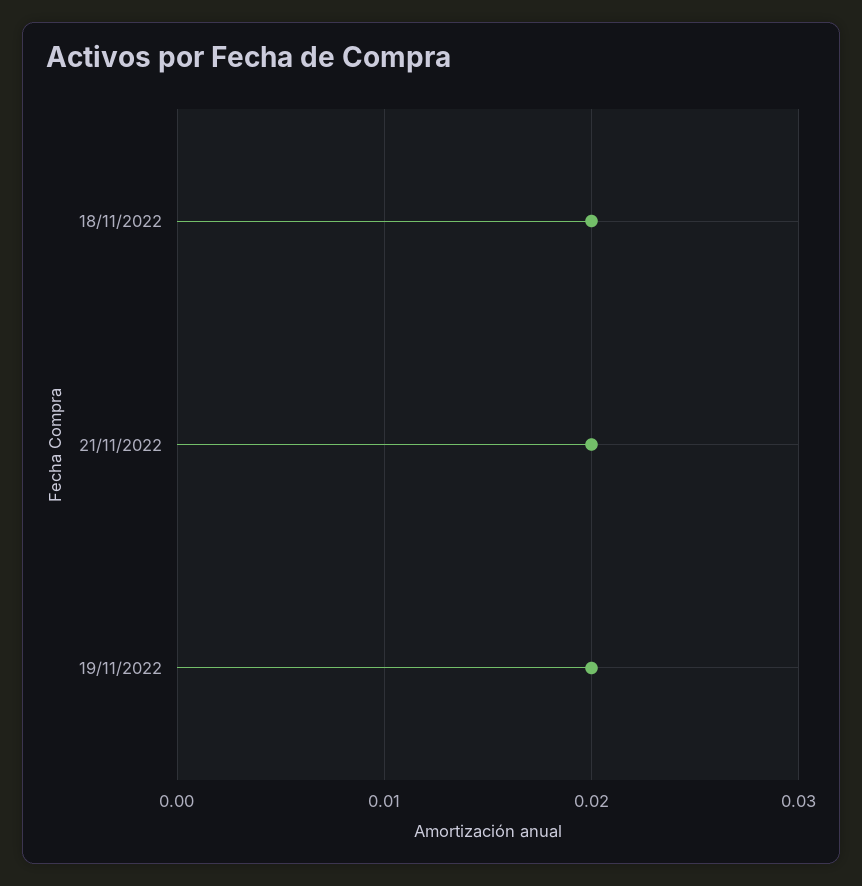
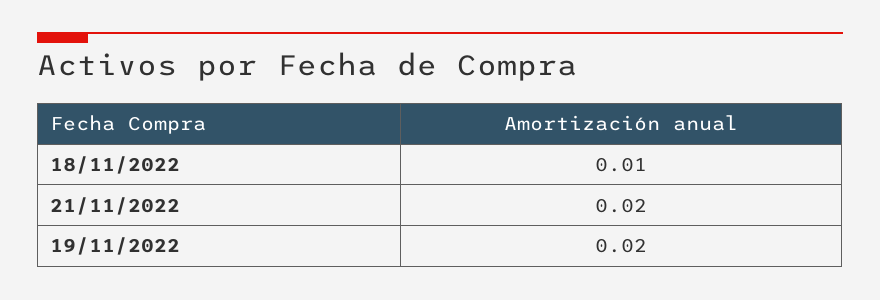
18/11/2022: 0.02 -> 0.01

